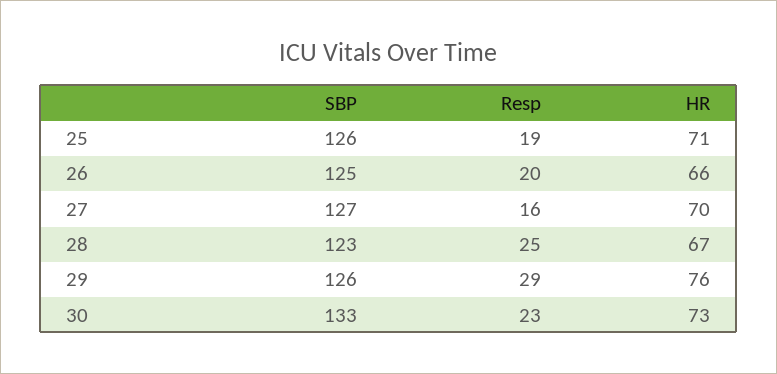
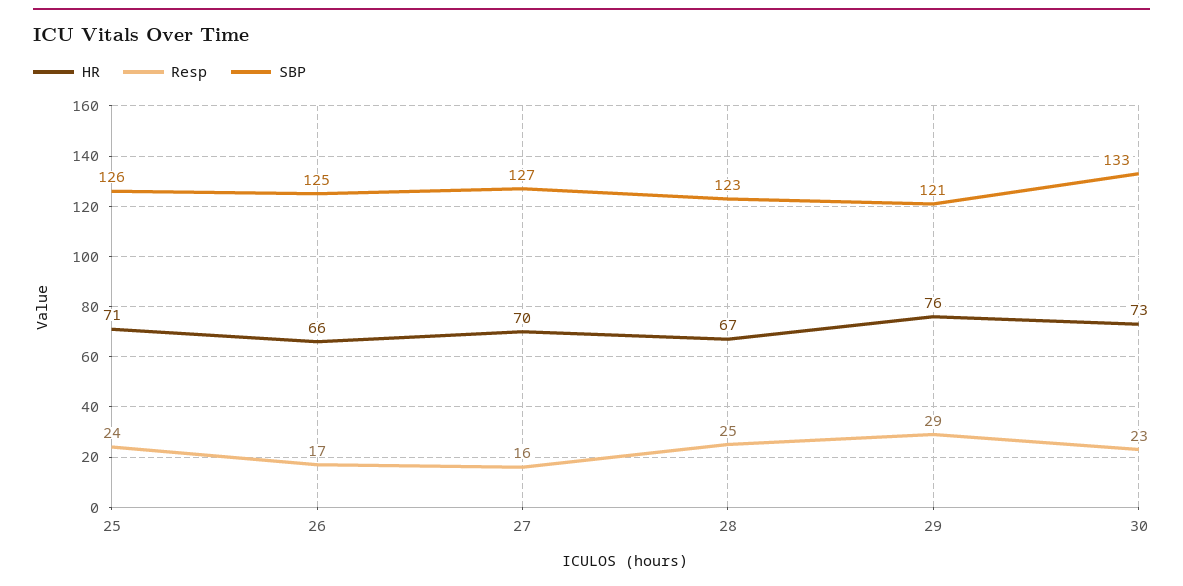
Resp, 25: 19 -> 24
Resp, 26: 20 -> 17
SBP, 29: 126 -> 121

